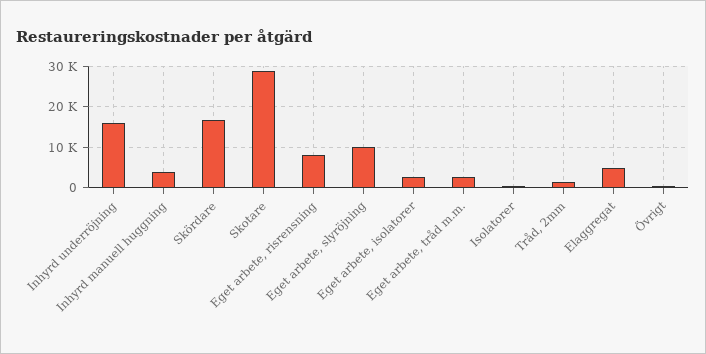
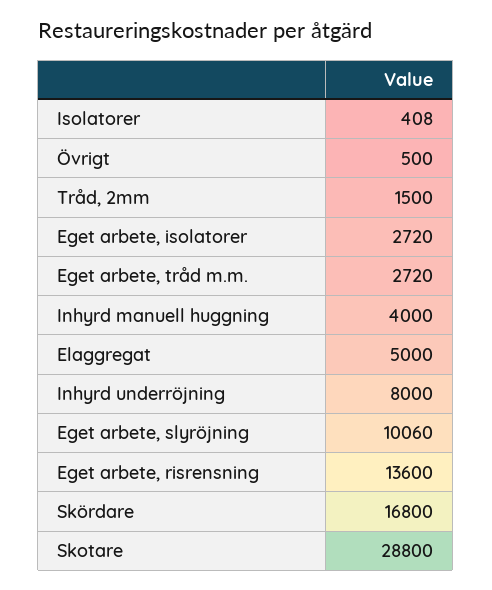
Inhyrd underröjning: 16000 -> 8000
Eget arbete, risrensning: 8000 -> 13600

